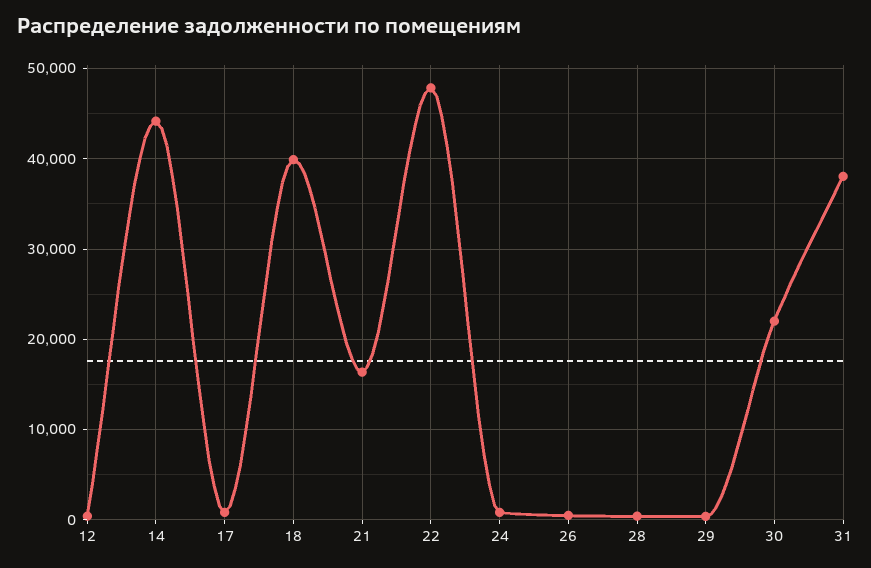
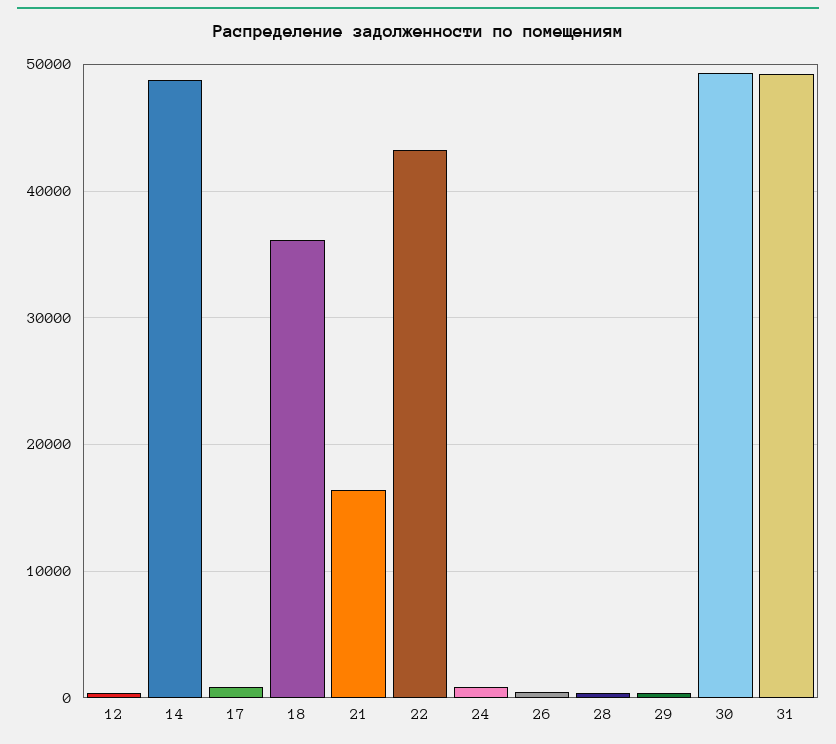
14: 44000 -> 49000
18: 40000 -> 36000
22: 48000 -> 43000
30: 22000 -> 49000
31: 38000 -> 49000

